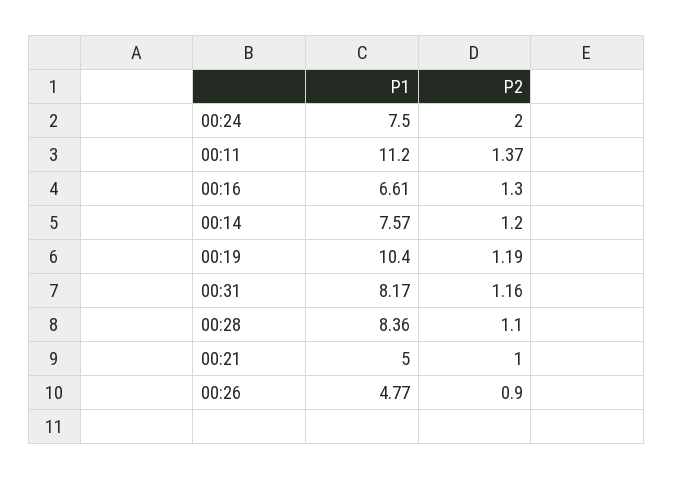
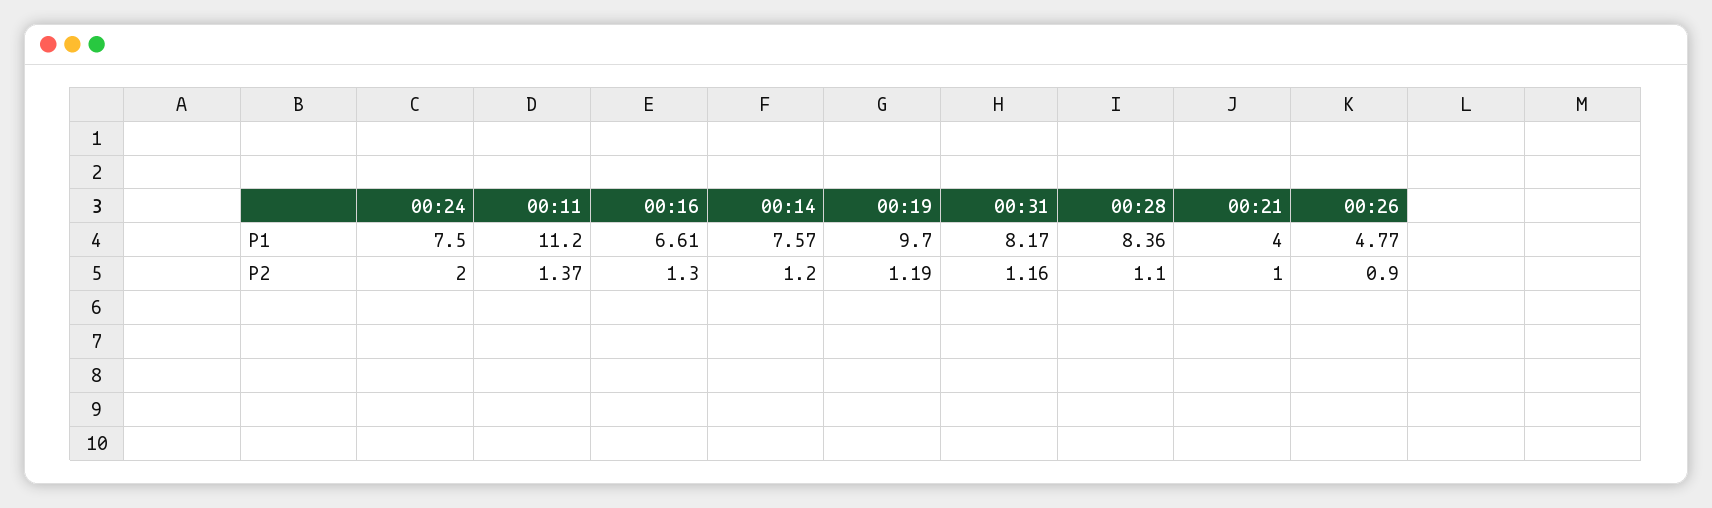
P1, 00:19: 10.4 -> 9.7
P1, 00:21: 5 -> 4

